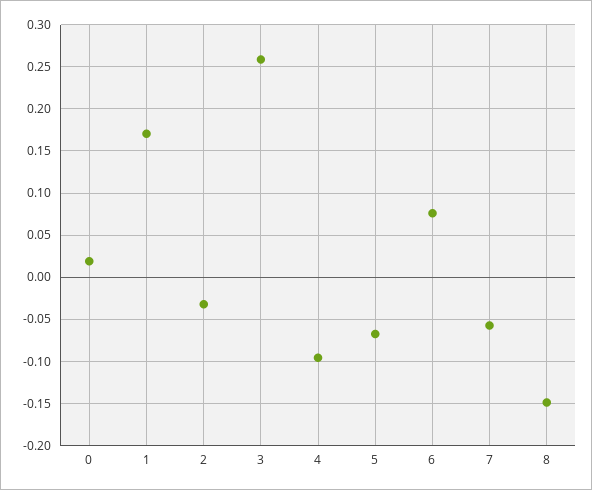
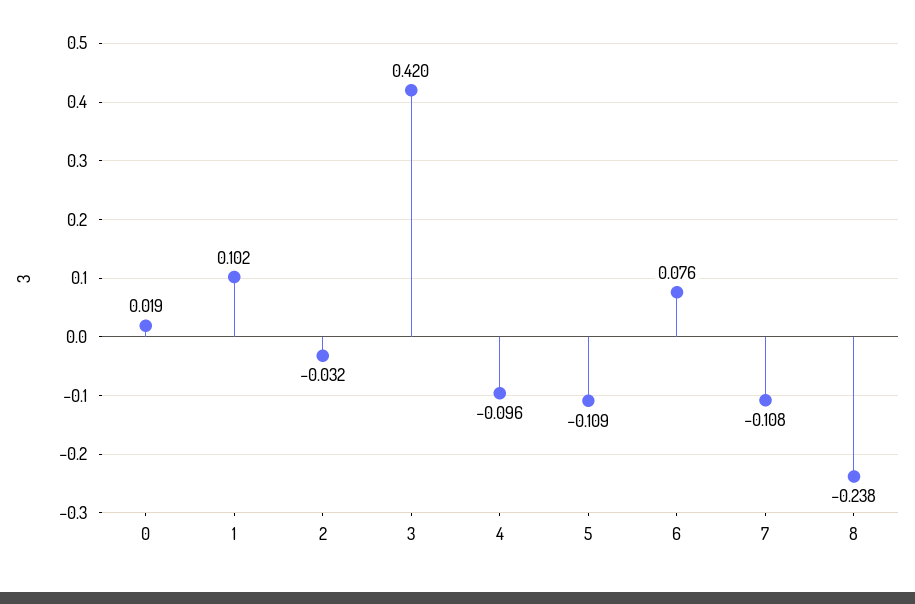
1: 0.17 -> 0.102
3: 0.26 -> 0.42
5: -0.07 -> -0.109
7: -0.06 -> -0.108
8: -0.15 -> -0.238

